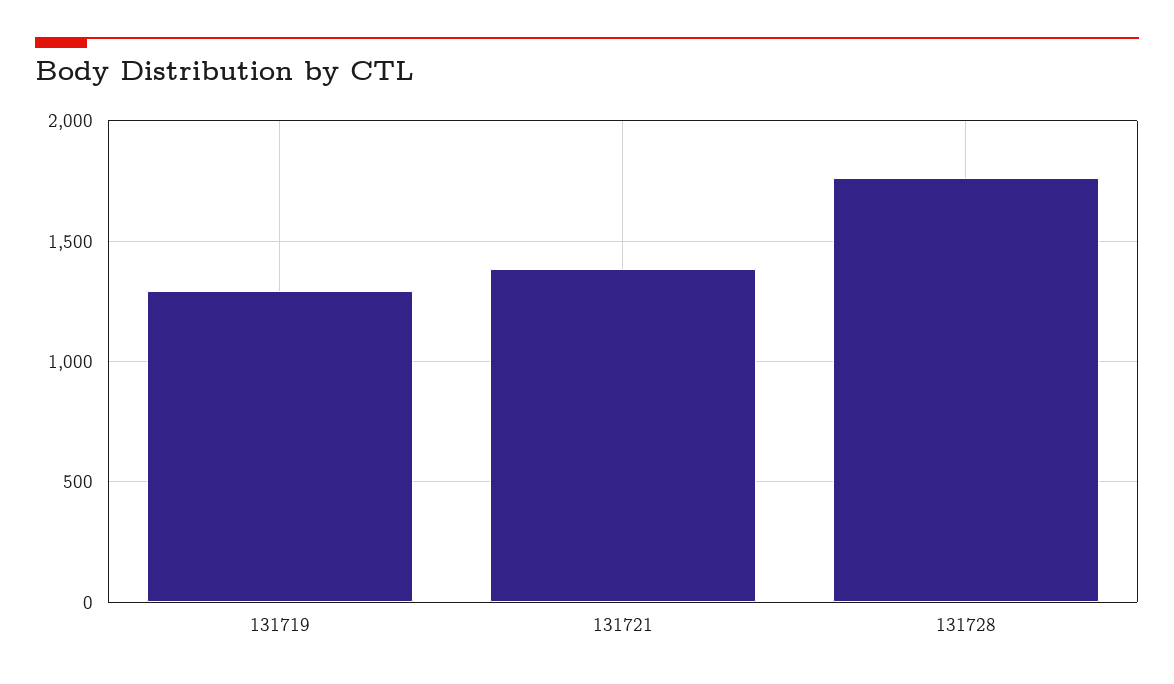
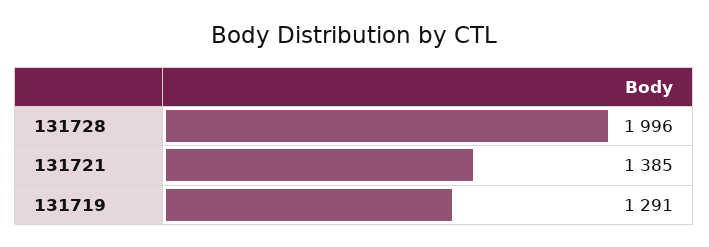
131728: 1750 -> 1996

